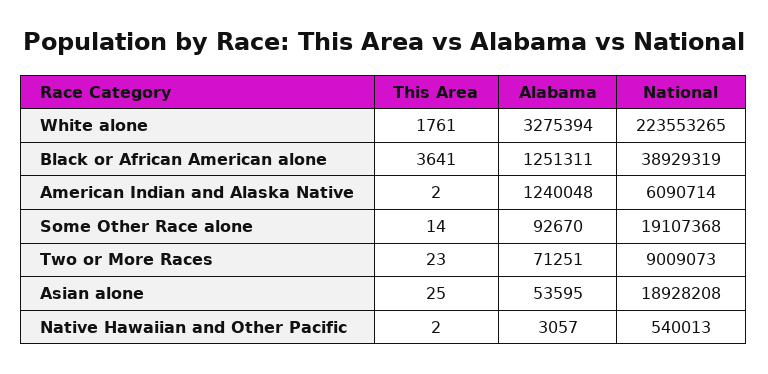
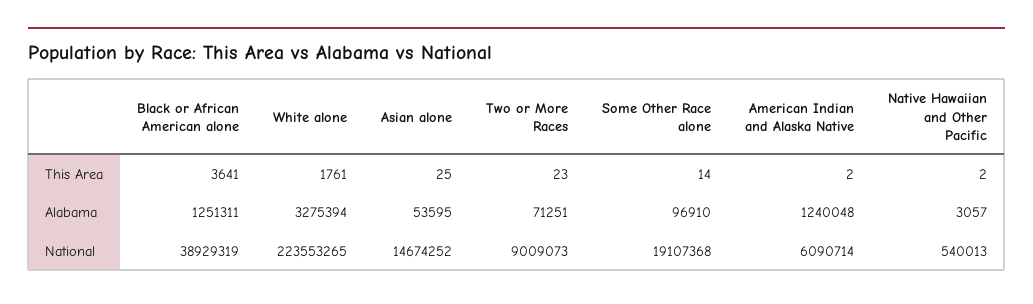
Alabama, Some Other Race alone: 92670 -> 96910
National, Asian alone: 18928208 -> 14674252

